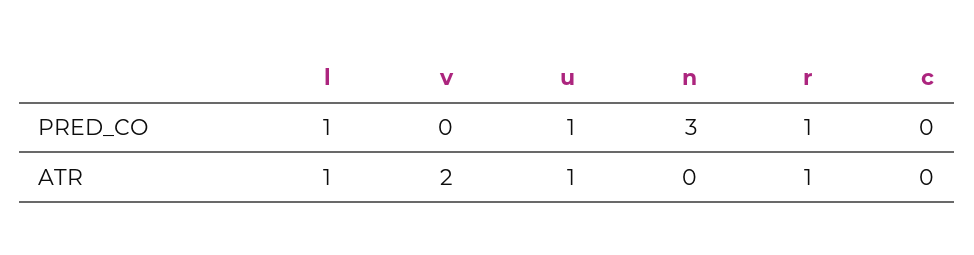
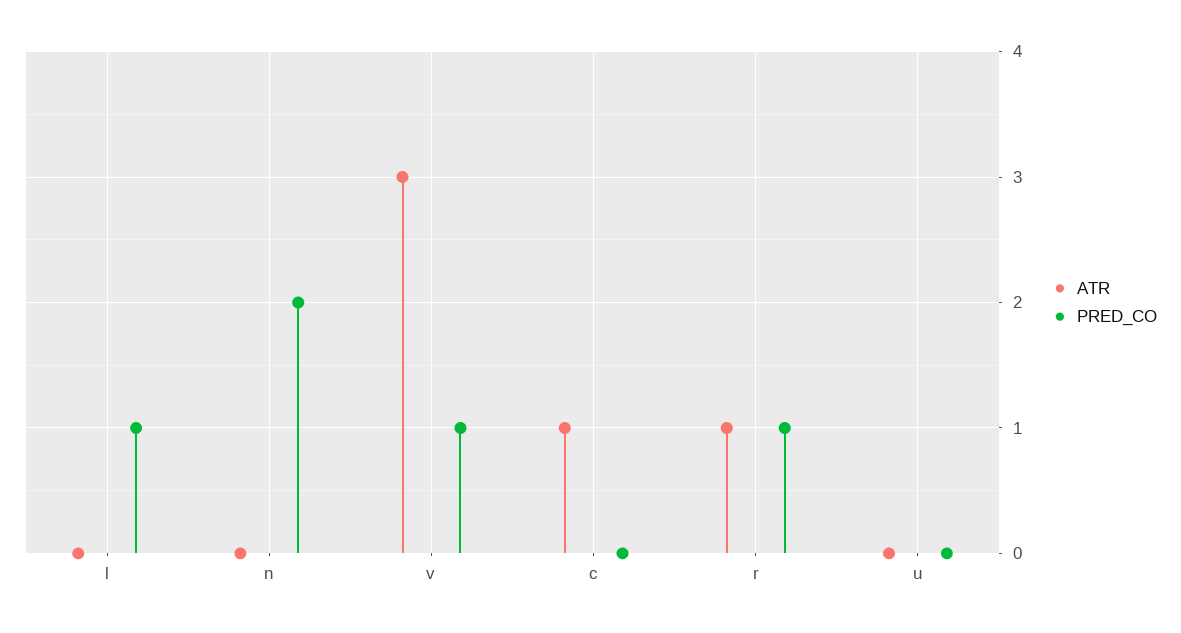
PRED_CO, v: 0 -> 1
PRED_CO, u: 1 -> 0
PRED_CO, n: 3 -> 2
ATR, l: 1 -> 0
ATR, v: 2 -> 3
ATR, u: 1 -> 0
ATR, c: 0 -> 1

